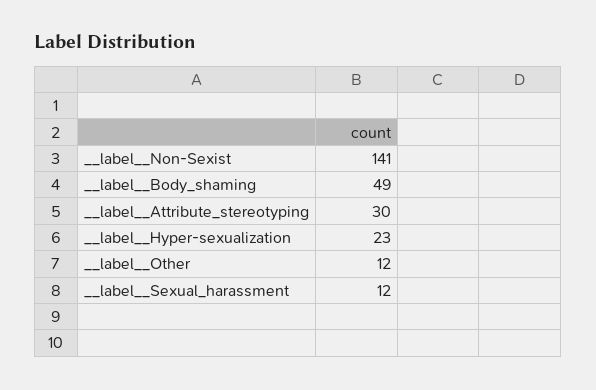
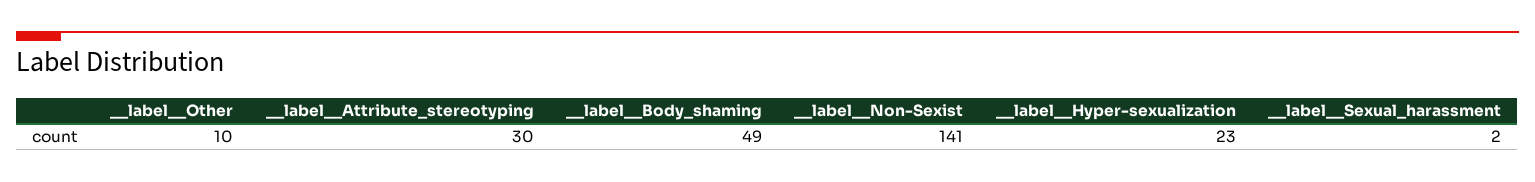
__label__Other: 12 -> 10
__label__Sexual_harassment: 12 -> 2

